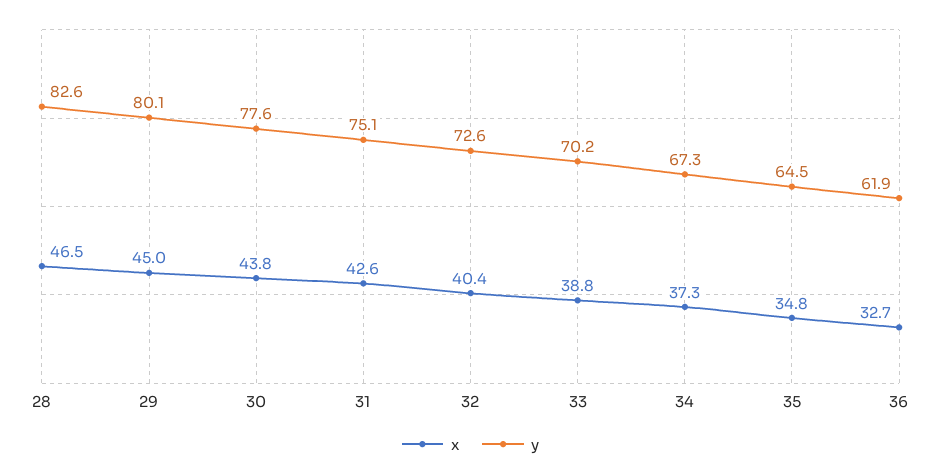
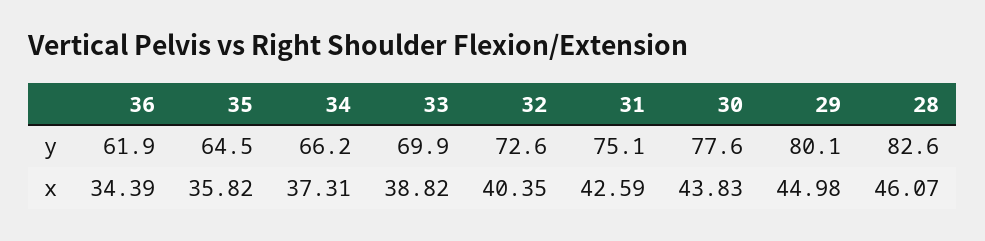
x, 28: 46.5 -> 46.07
y, 33: 70.2 -> 69.9
y, 34: 67.3 -> 66.2
x, 35: 34.8 -> 35.82
x, 36: 32.7 -> 34.39

